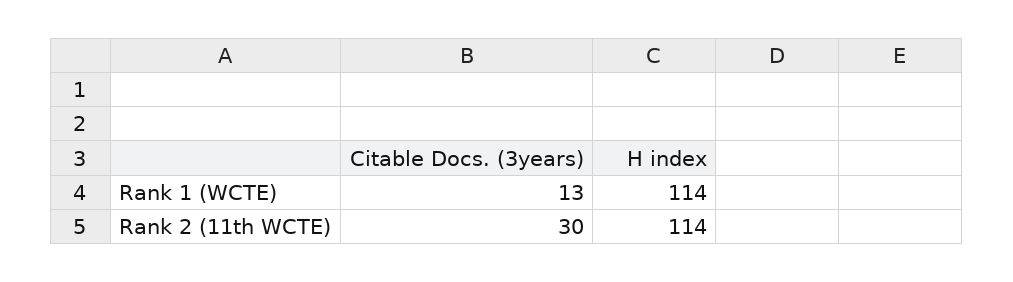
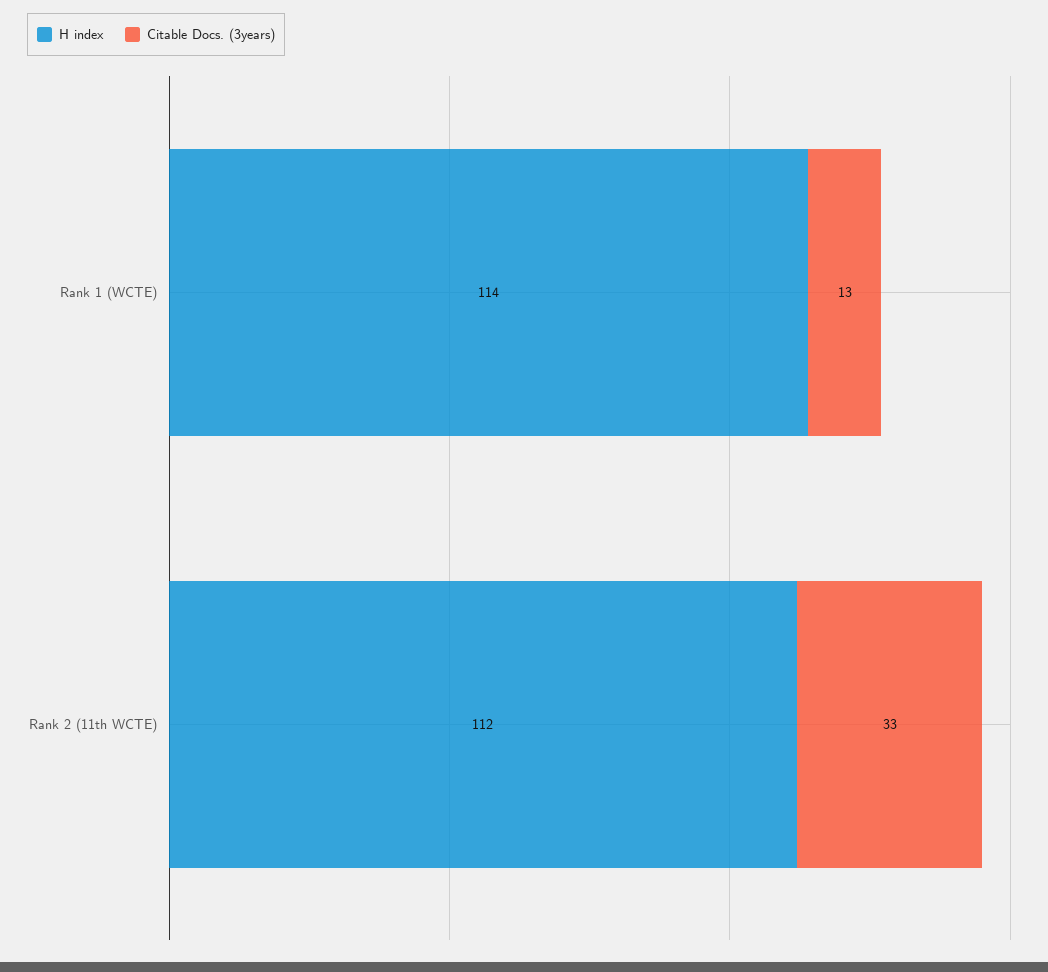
Citable Docs. (3years), Rank 2 (11th WCTE): 30 -> 33
H index, Rank 2 (11th WCTE): 114 -> 112

